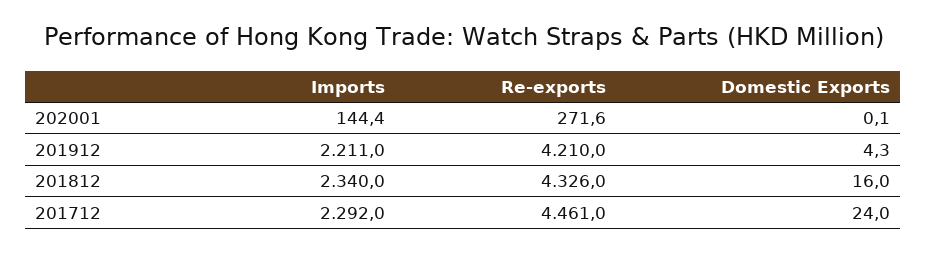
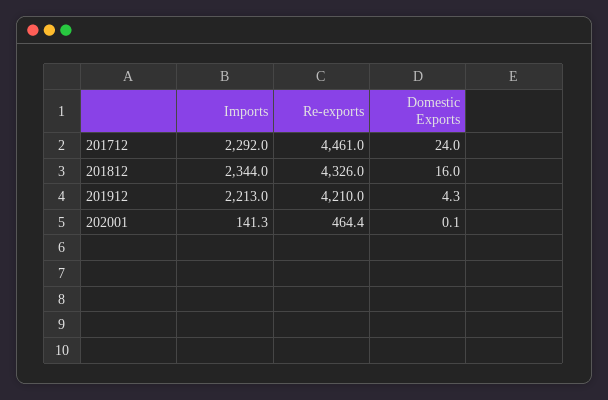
Imports, 202001: 144.4 -> 141.3
Re-exports, 202001: 271.6 -> 464.4
Imports, 201912: 2211 -> 2213
Imports, 201812: 2340 -> 2344

